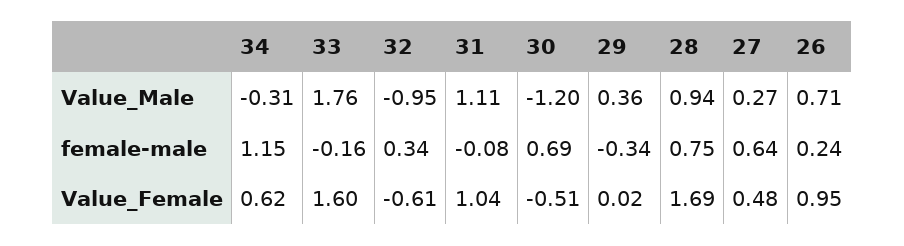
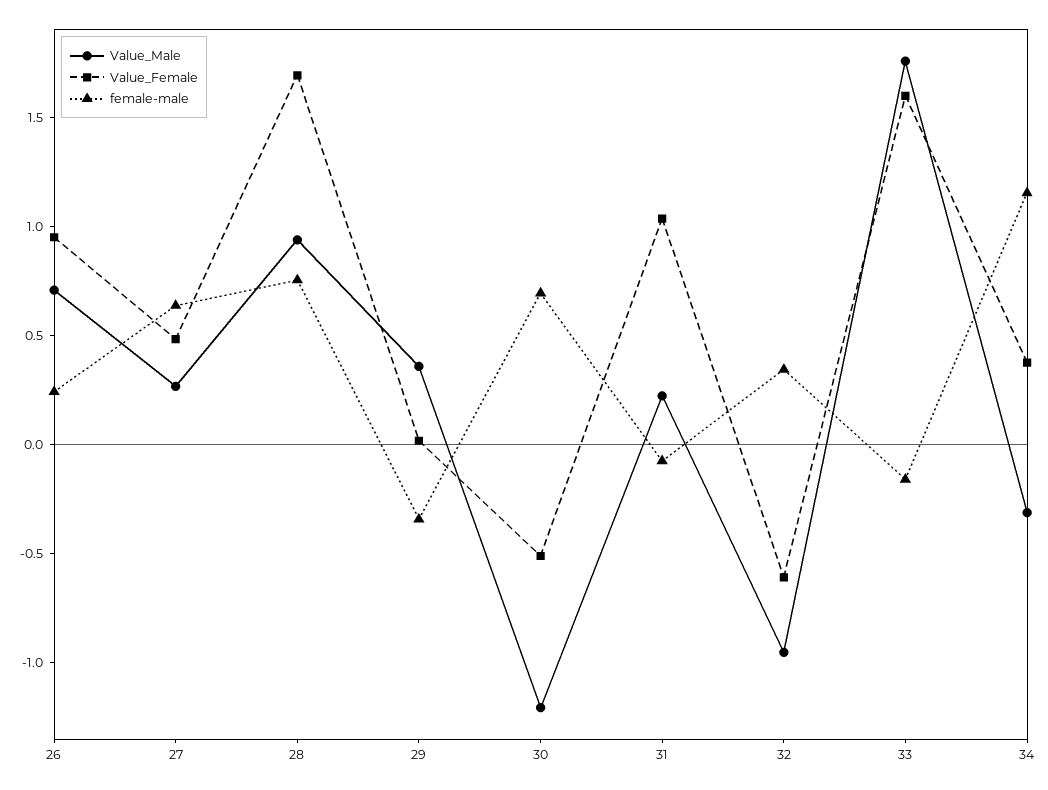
Value_Male, 31: 1.11 -> 0.2
Value_Female, 34: 0.62 -> 0.4

